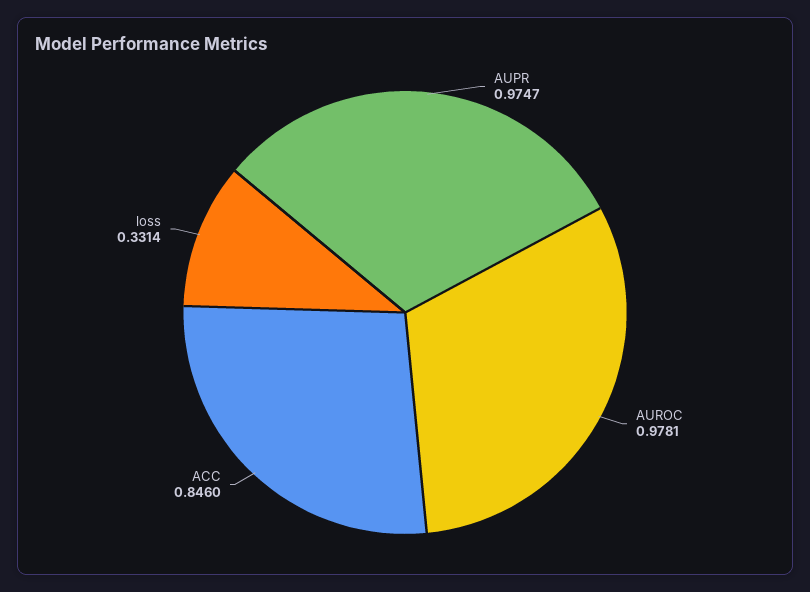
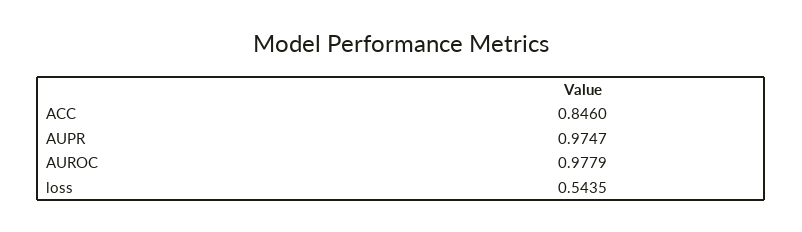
AUROC: 0.9781 -> 0.9779
loss: 0.3314 -> 0.5435

